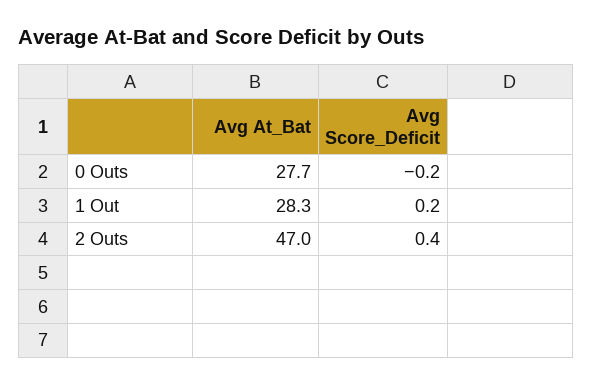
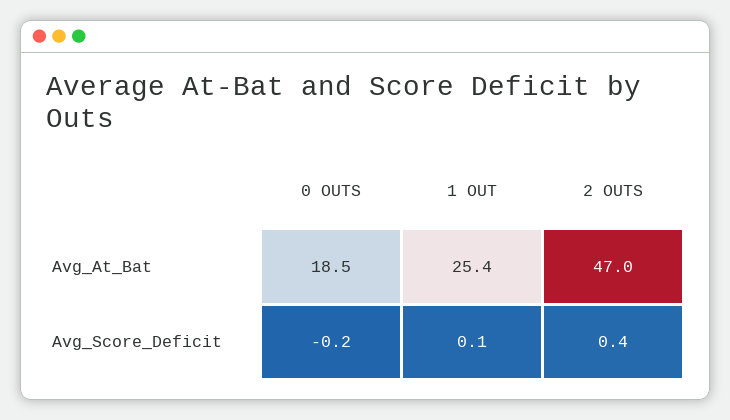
Avg At_Bat, 0 Outs: 27.7 -> 18.5
Avg At_Bat, 1 Out: 28.3 -> 25.4
Avg Score_Deficit, 1 Out: 0.2 -> 0.1

